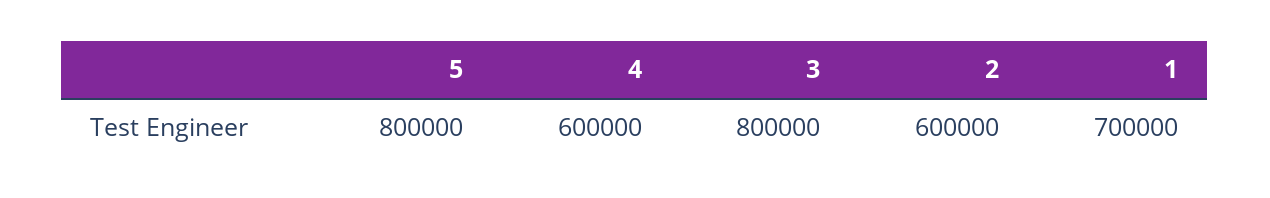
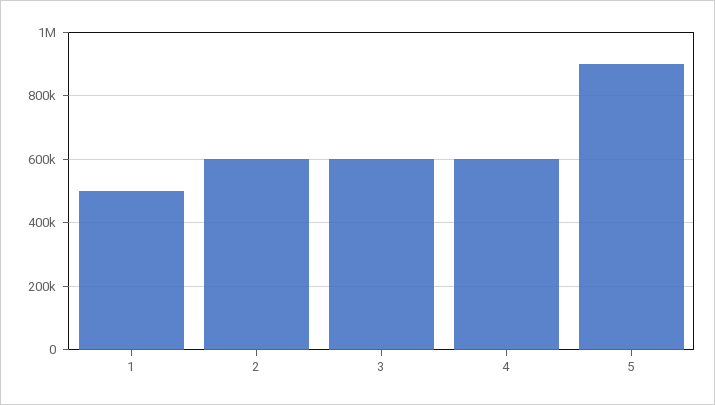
5: 800000 -> 900000
3: 800000 -> 600000
1: 700000 -> 500000

